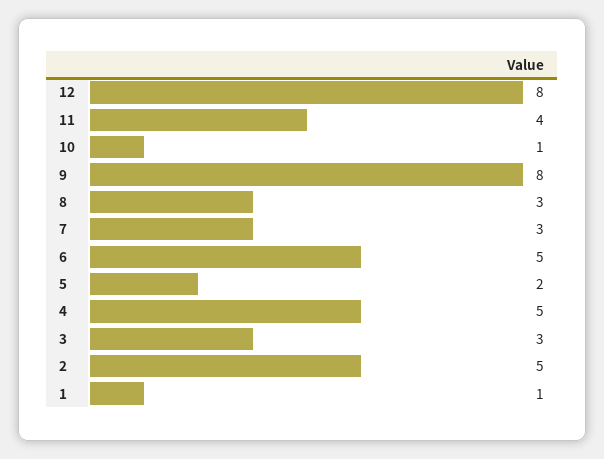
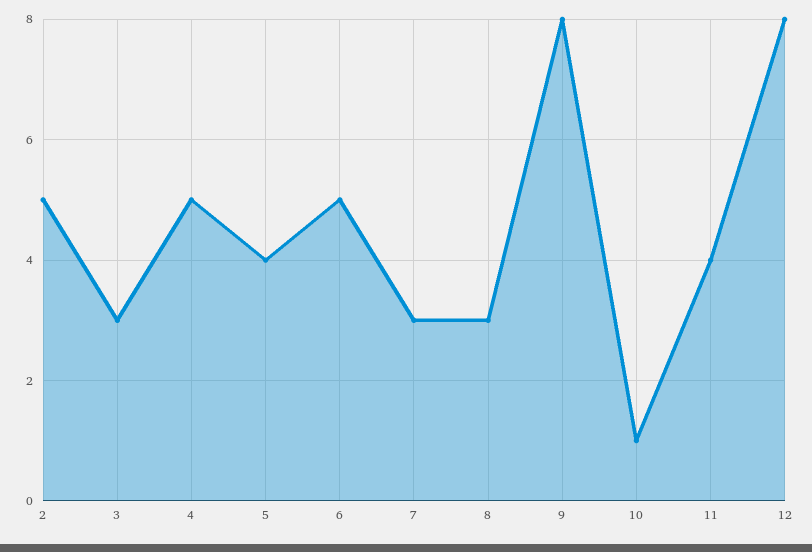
5: 2 -> 4
1: 1 -> none

